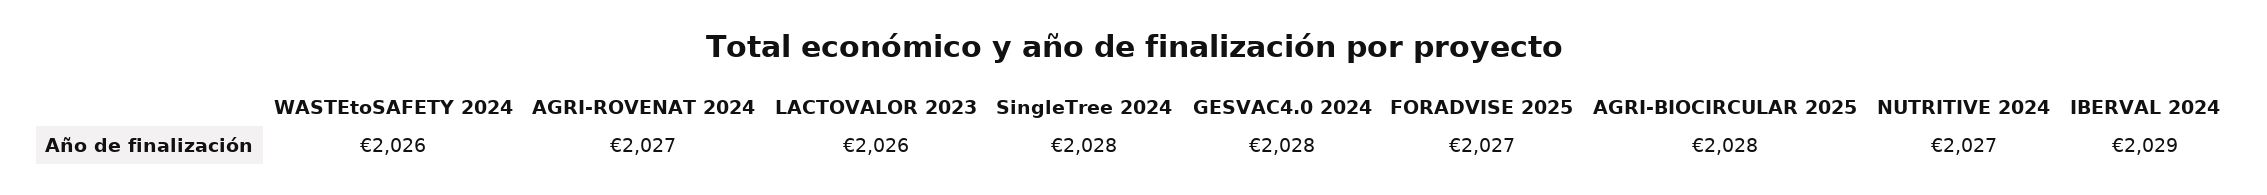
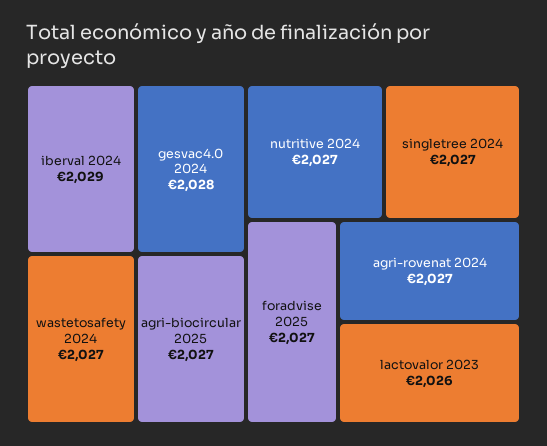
WASTEtoSAFETY 2024: 2026 -> 2027
SingleTree 2024: 2028 -> 2027
AGRI-BIOCIRCULAR 2025: 2028 -> 2027

